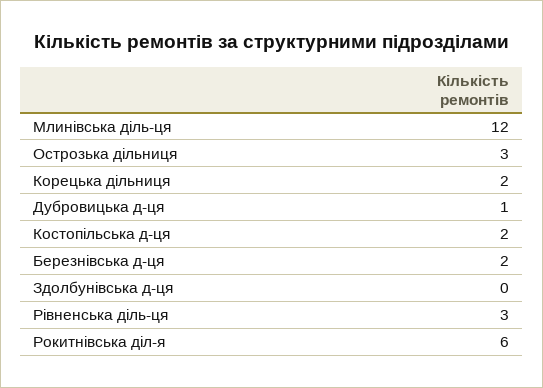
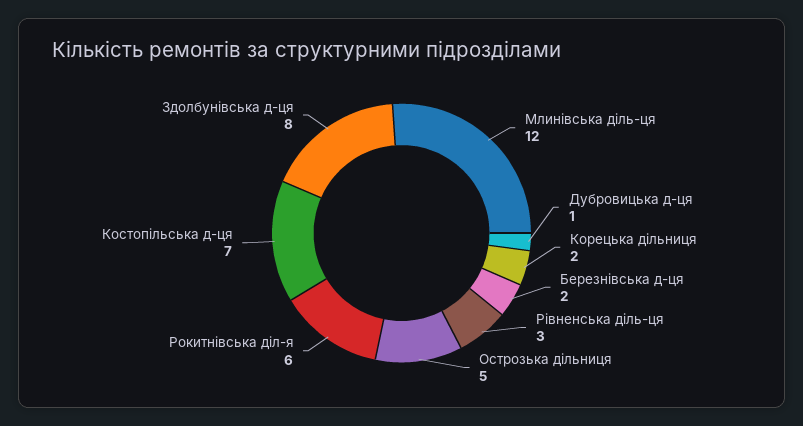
Острозька дільниця: 3 -> 5
Костопільська д-ця: 2 -> 7
Здолбунівська д-ця: 0 -> 8

